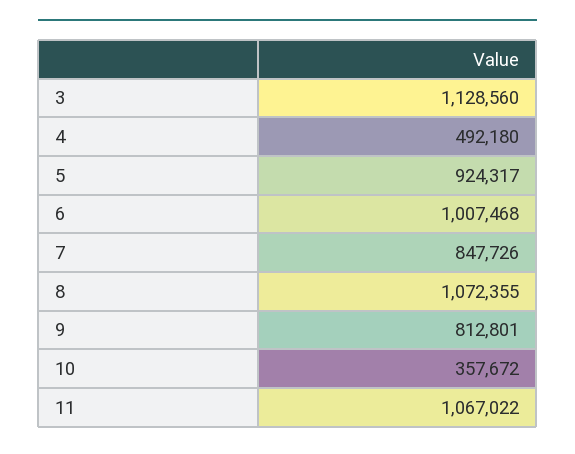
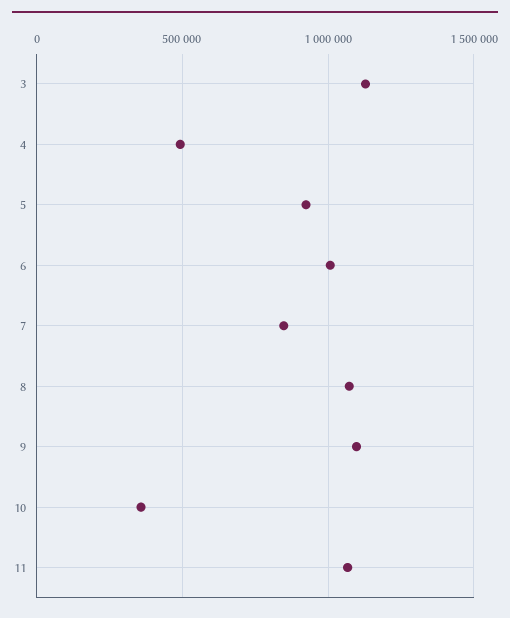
9: 812801 -> 1100000

